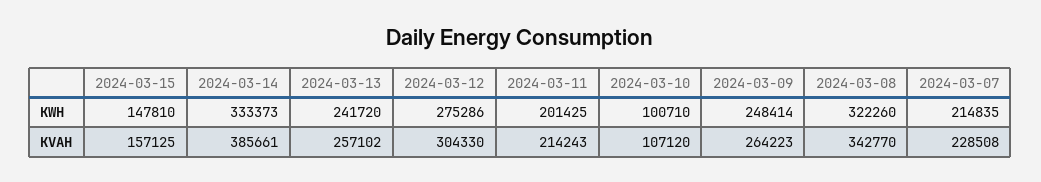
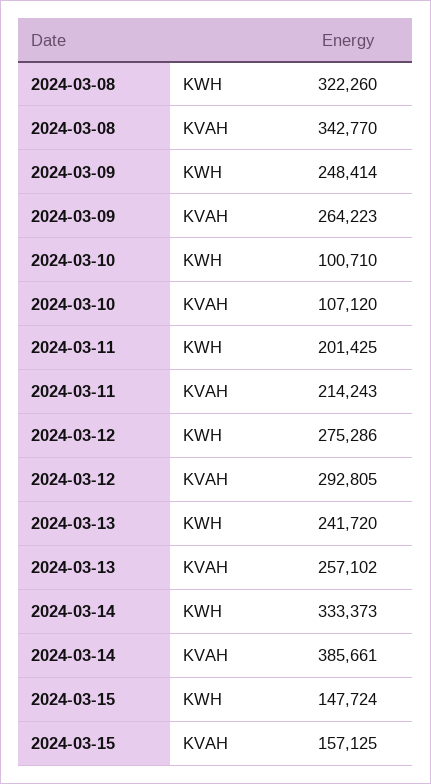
2024-03-15, KWH: 147810 -> 147724
2024-03-07, KWH: 214835 -> none
2024-03-12, KVAH: 304330 -> 292805
2024-03-07, KVAH: 228508 -> none

